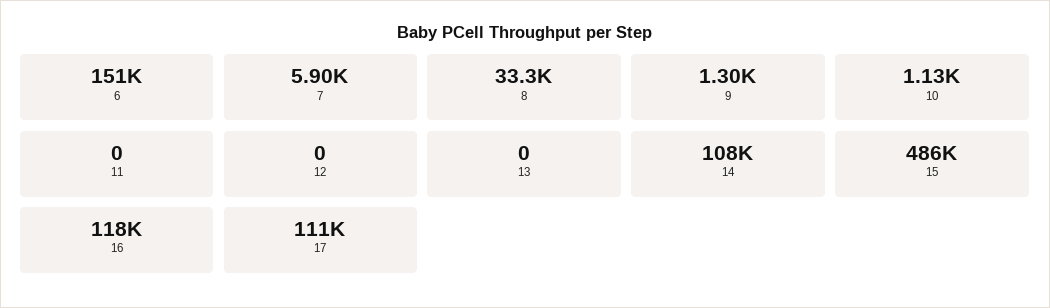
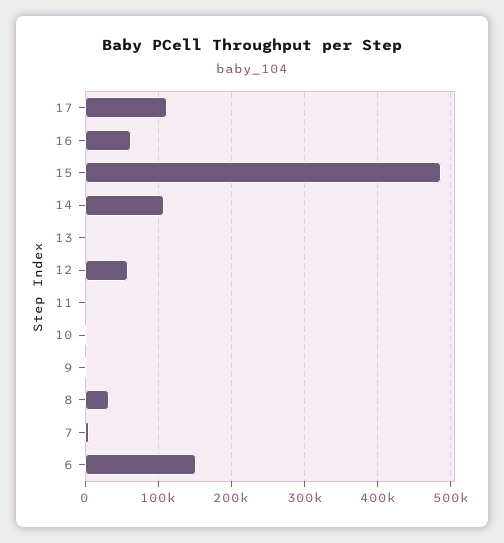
12: 0 -> 60000
16: 118000 -> 60000

